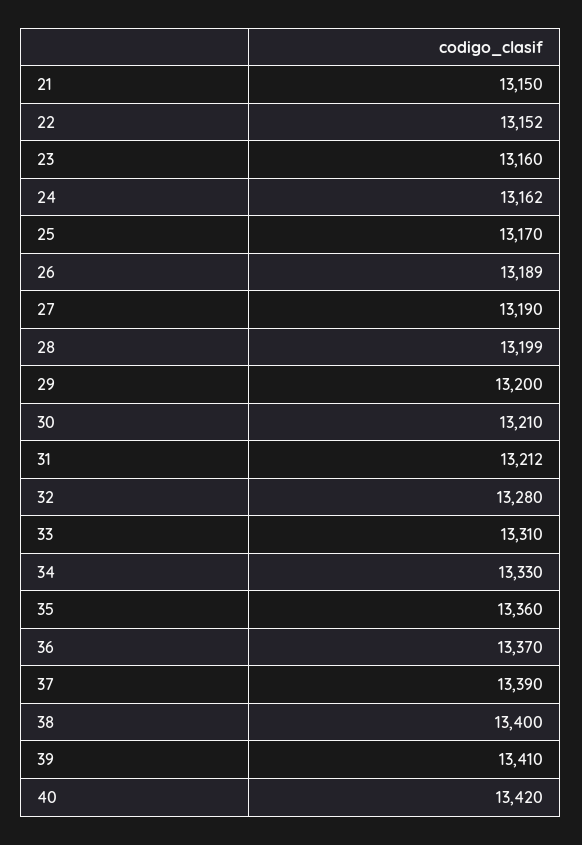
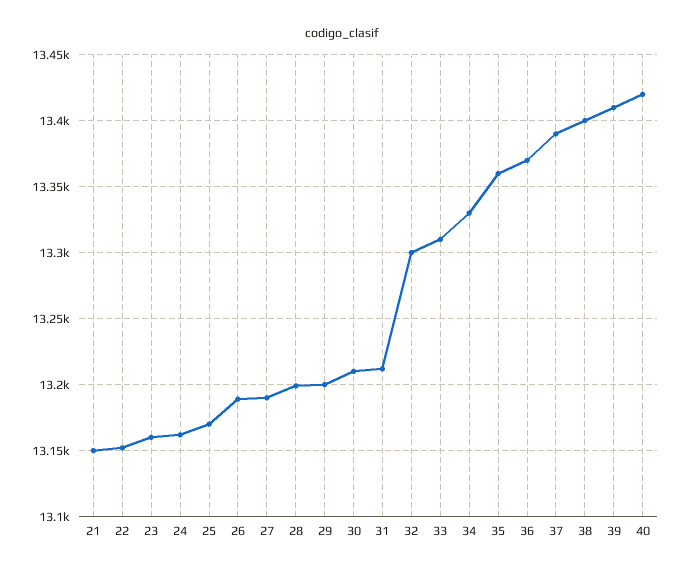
32: 13280 -> 13300

